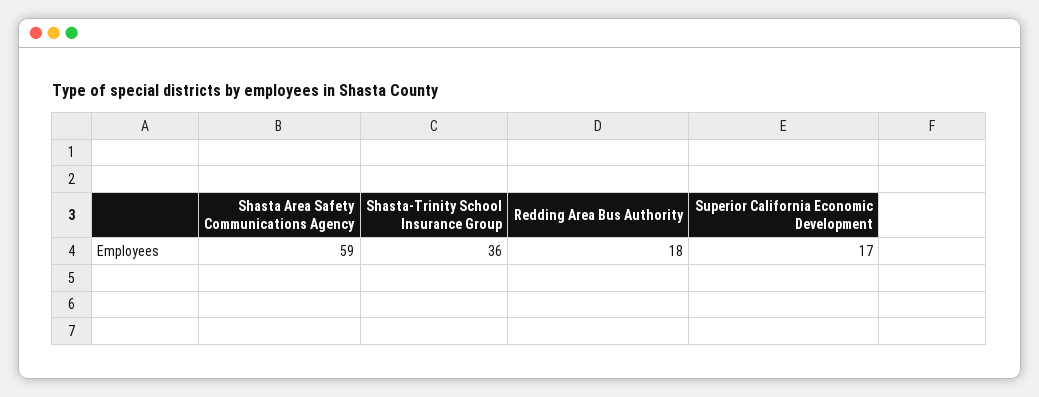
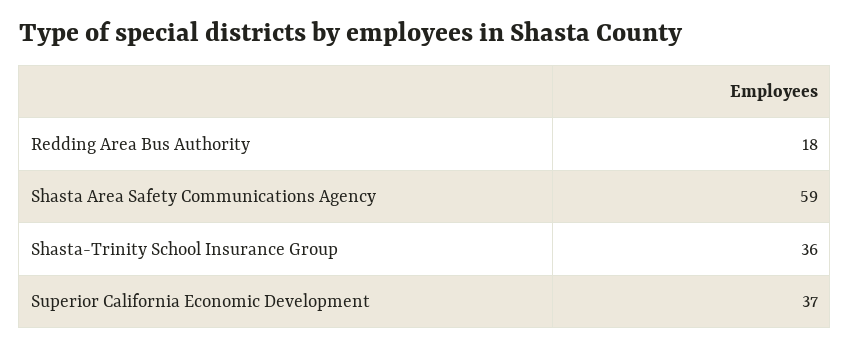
Superior California Economic Development: 17 -> 37

